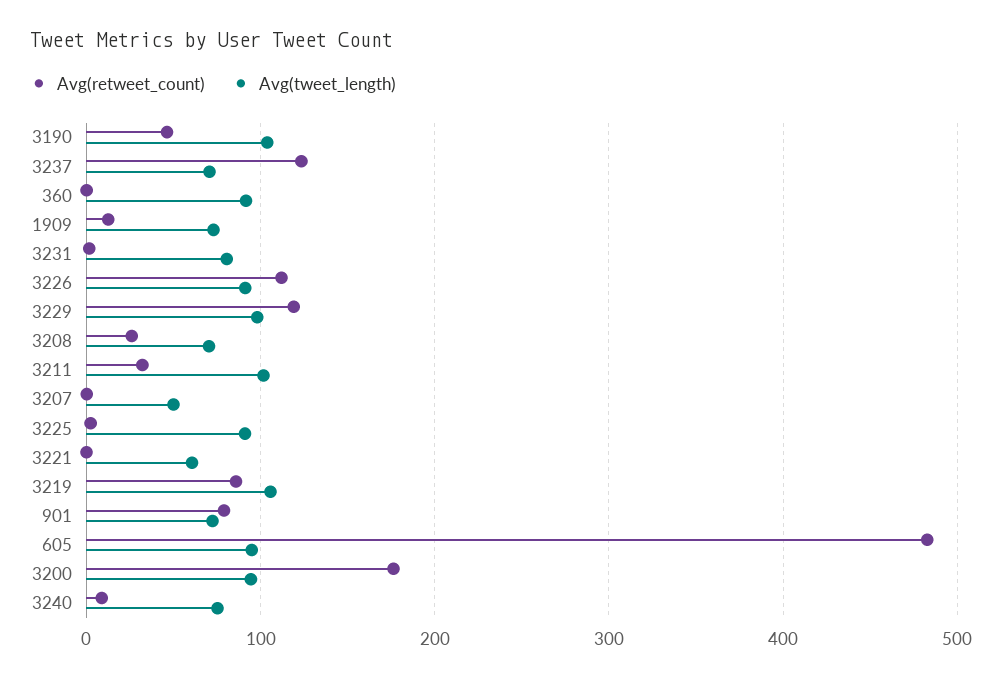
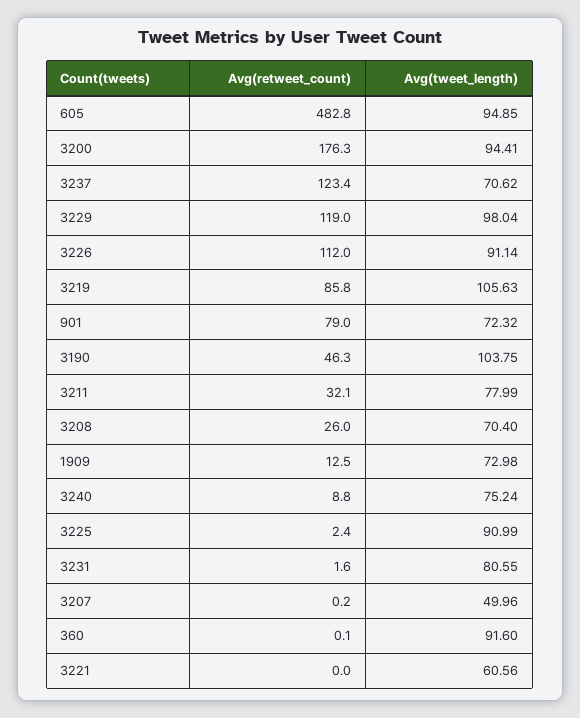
Avg(tweet_length), 3211: 100 -> 77.99

